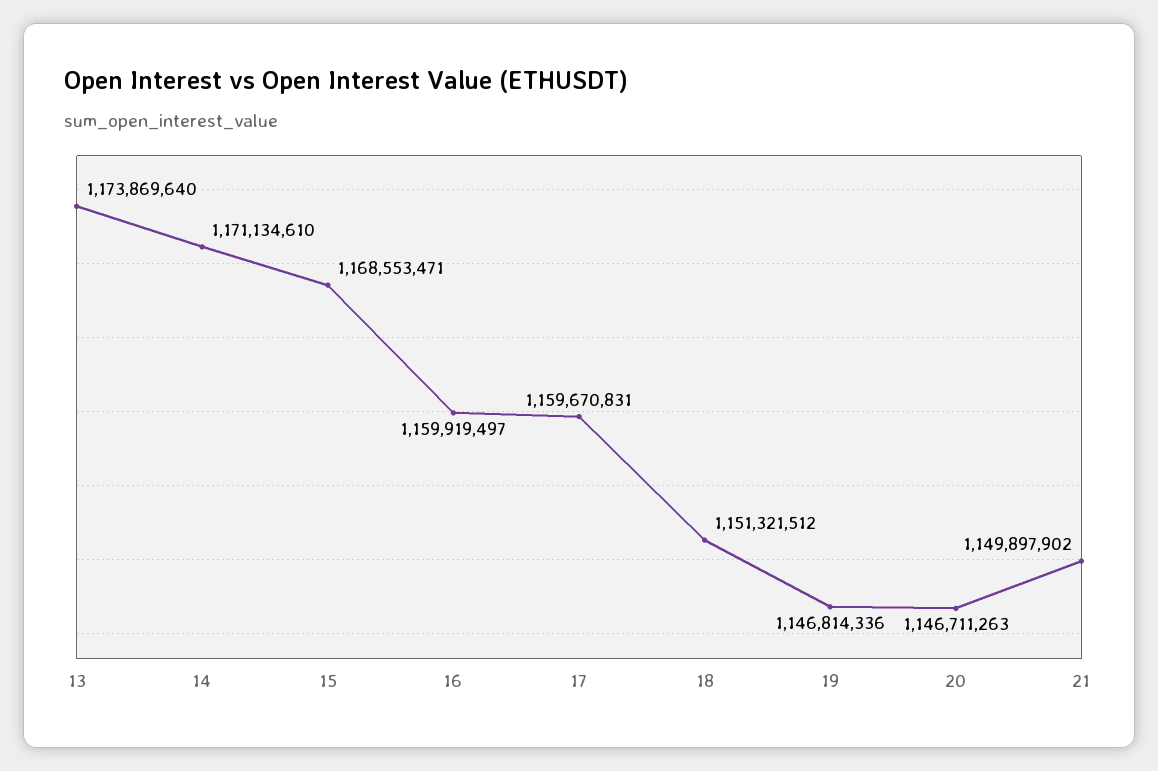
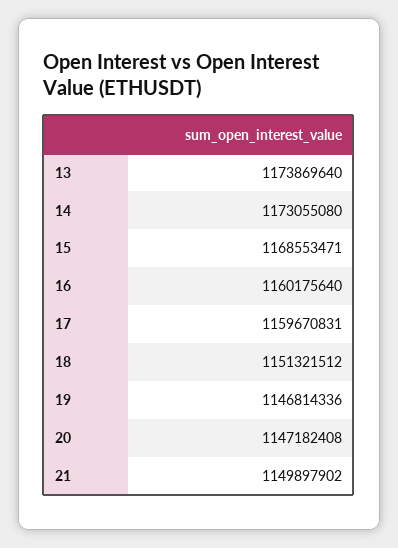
14: 1171134610 -> 1173055080
16: 1159919497 -> 1160175640
20: 1146711263 -> 1147182408

